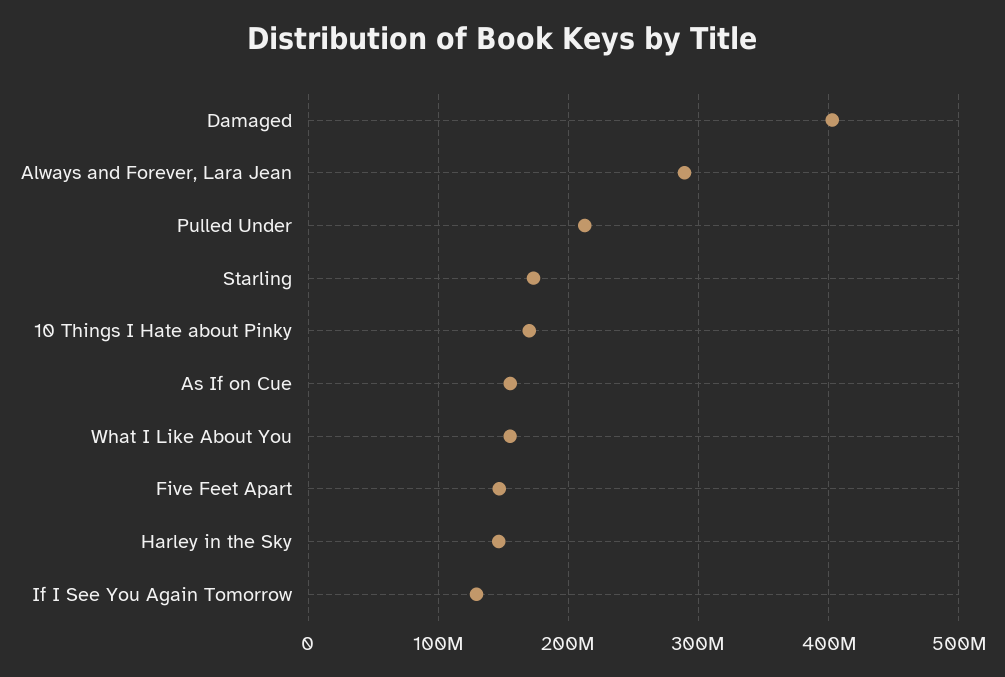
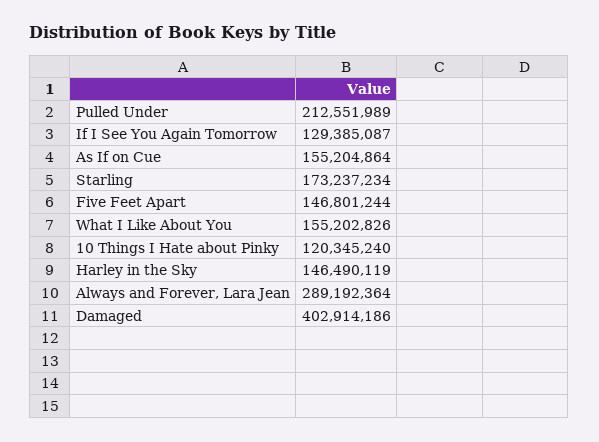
10 Things I Hate about Pinky: 170000000 -> 120345240

